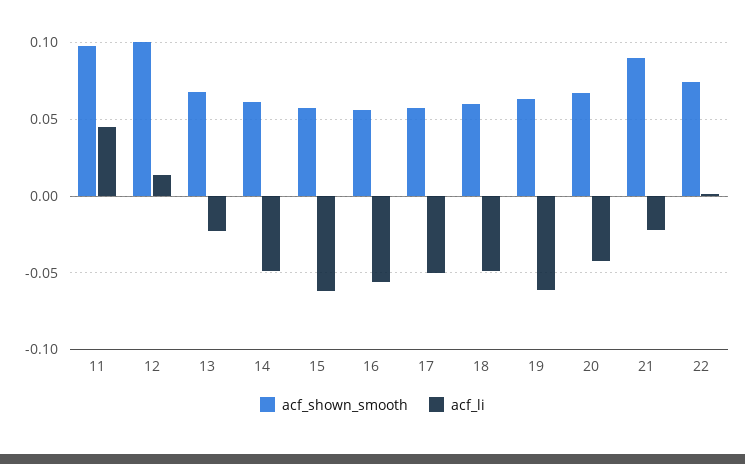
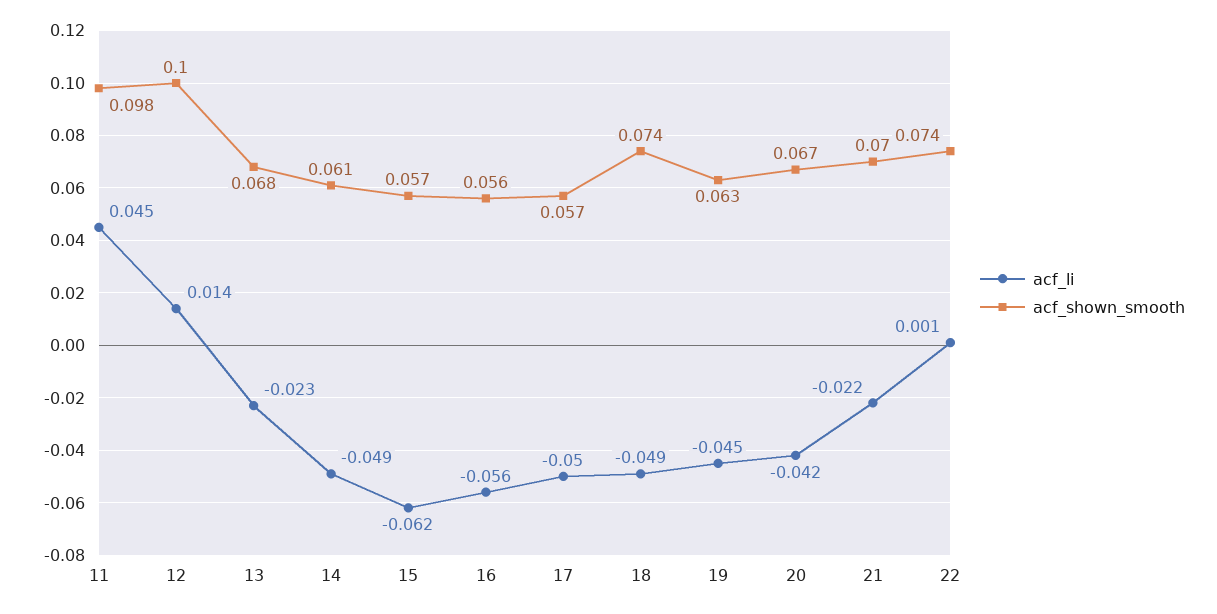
acf_shown_smooth, 18: 0.06 -> 0.074
acf_li, 19: -0.06 -> -0.045
acf_shown_smooth, 21: 0.09 -> 0.07

